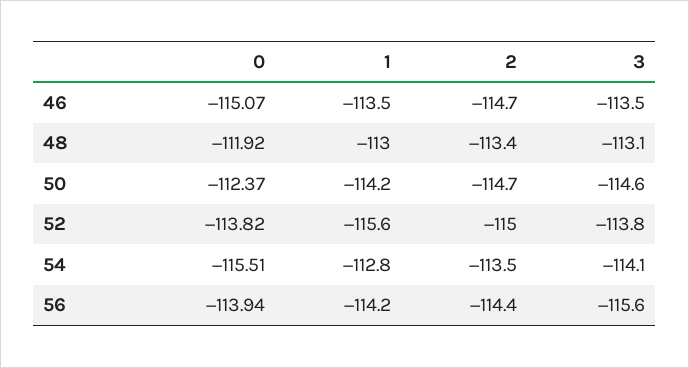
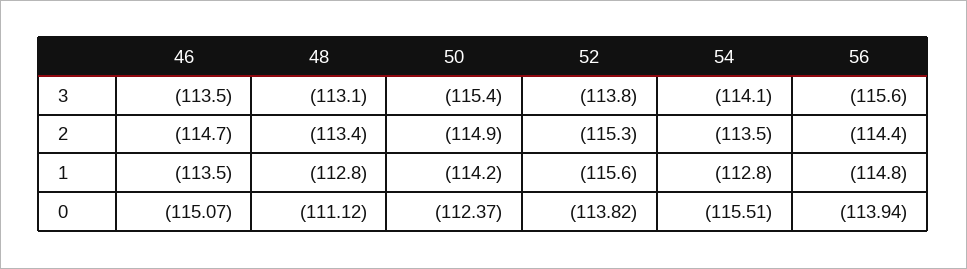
0, 48: -111.92 -> -111.12
1, 48: -113 -> -112.8
2, 50: -114.7 -> -114.9
3, 50: -114.6 -> -115.4
2, 52: -115 -> -115.3
1, 56: -114.2 -> -114.8

